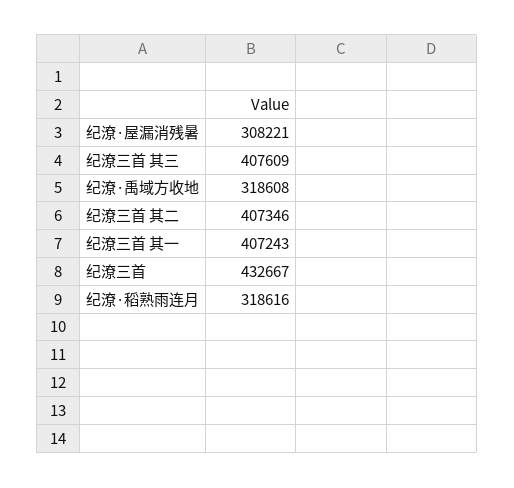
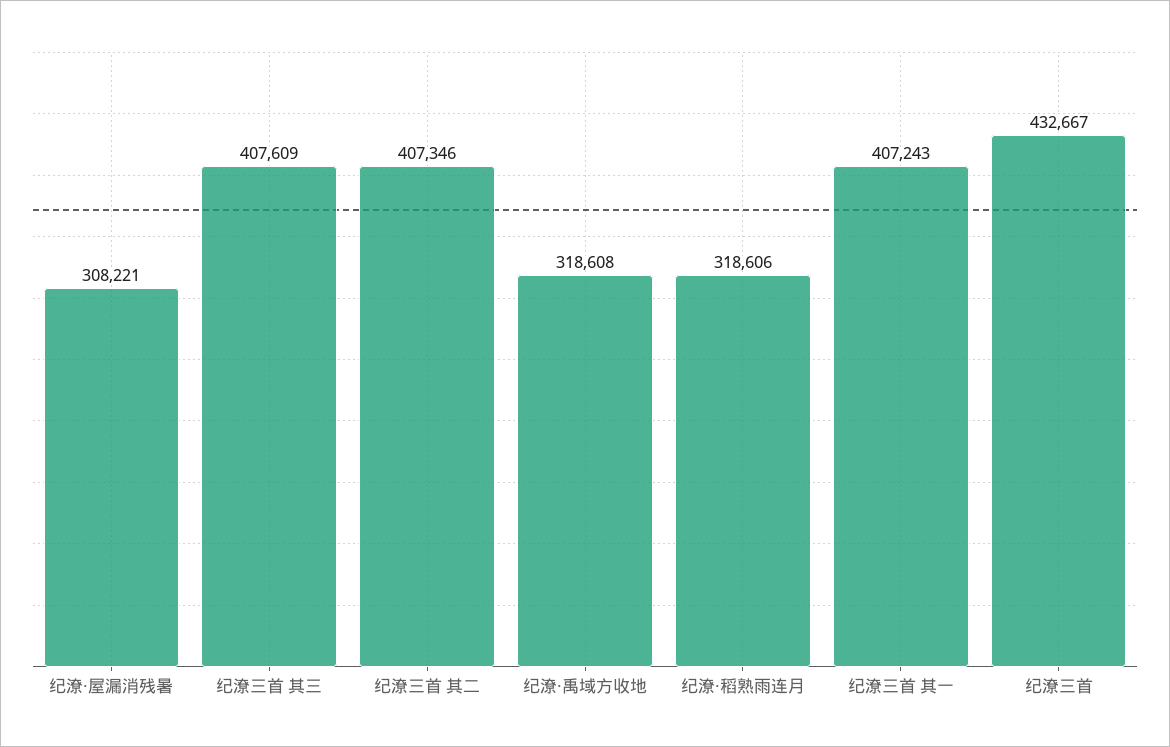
纪潦·稻熟雨连月: 318616 -> 318606

